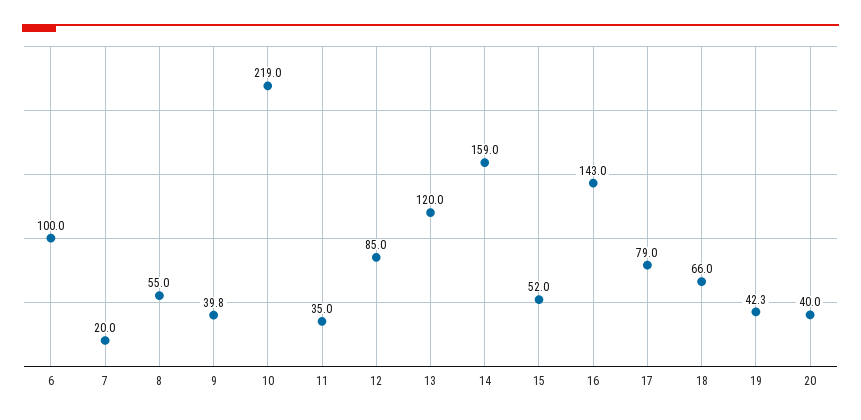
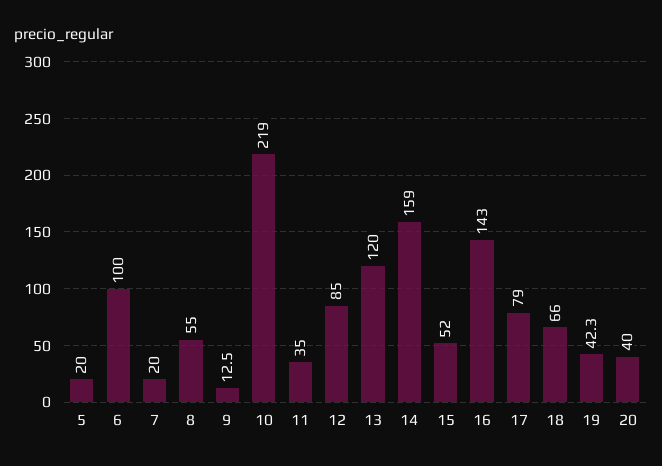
9: 39.8 -> 12.5
5: none -> 20

